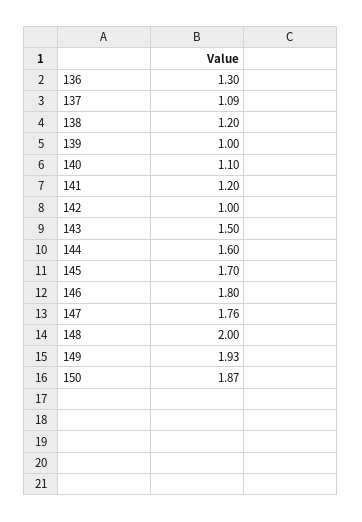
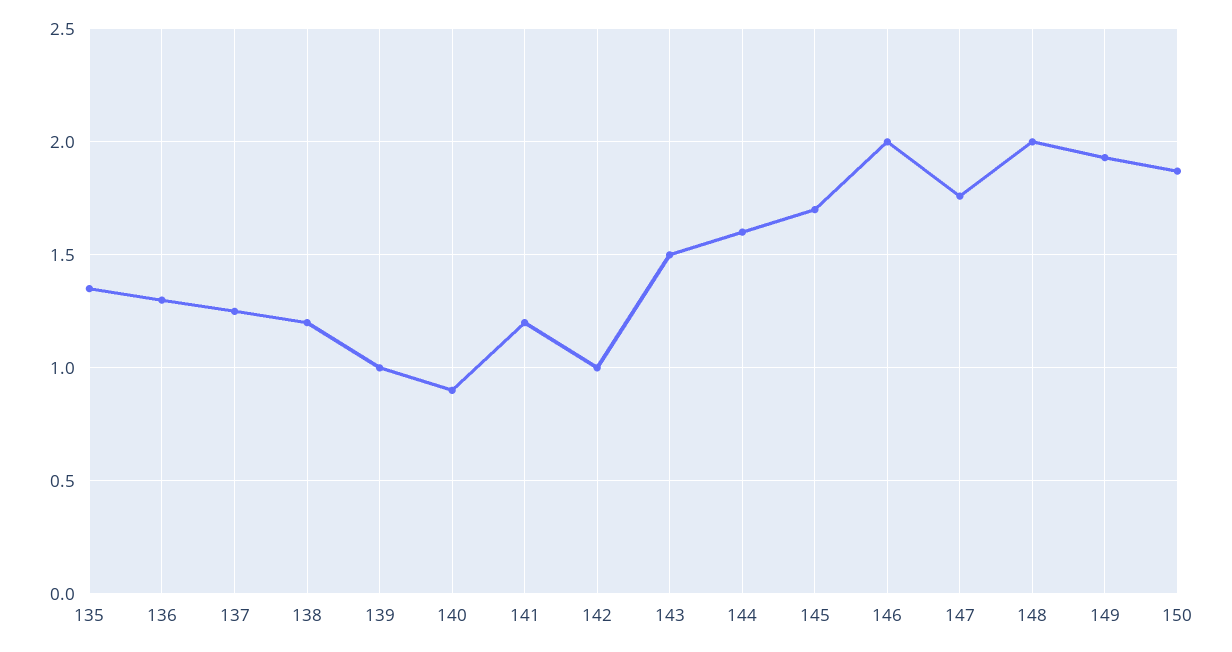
137: 1.09 -> 1.25
140: 1.1 -> 0.9
146: 1.8 -> 2
135: none -> 1.35

